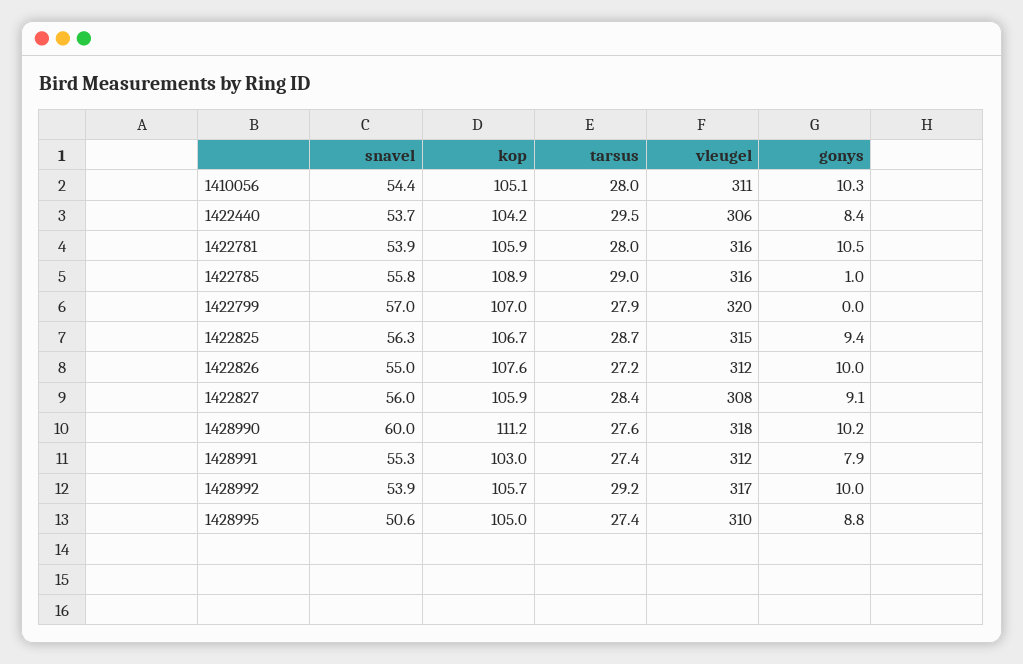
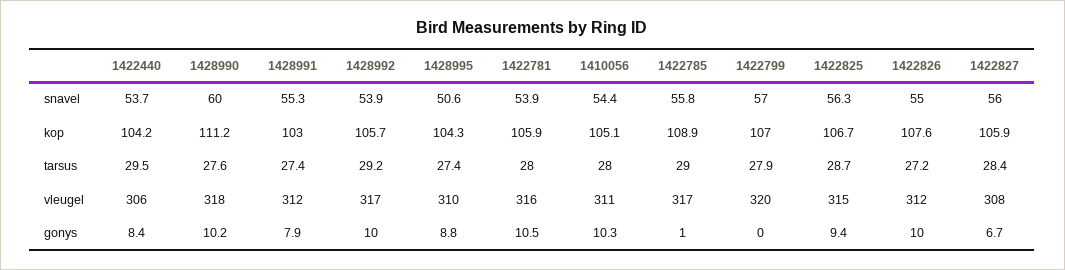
vleugel, 1422785: 316 -> 317
gonys, 1422827: 9.1 -> 6.7
kop, 1428995: 105 -> 104.3

